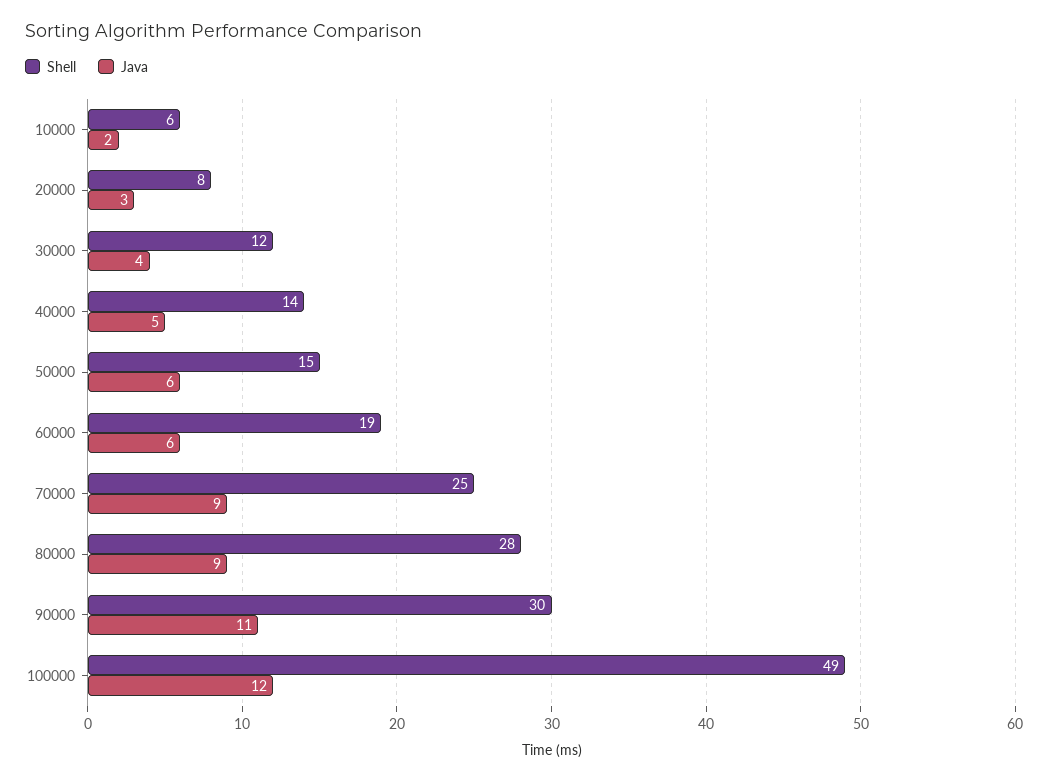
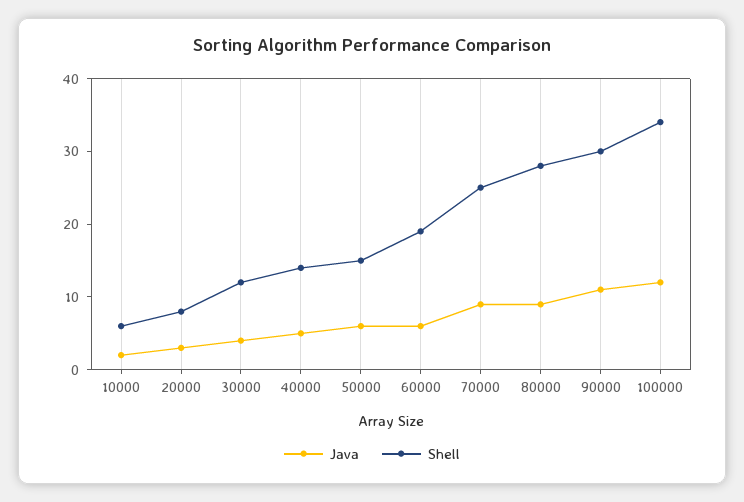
Shell, 100000: 49 -> 35

